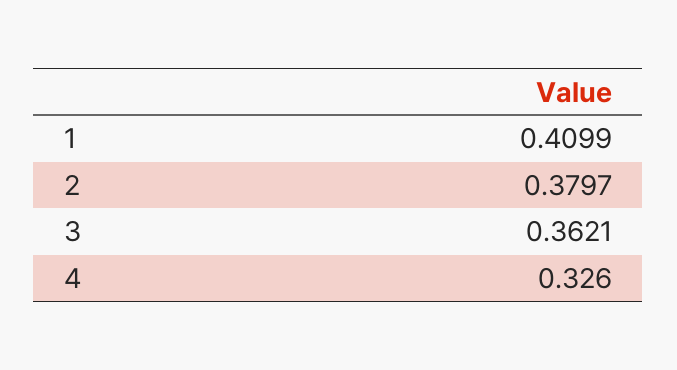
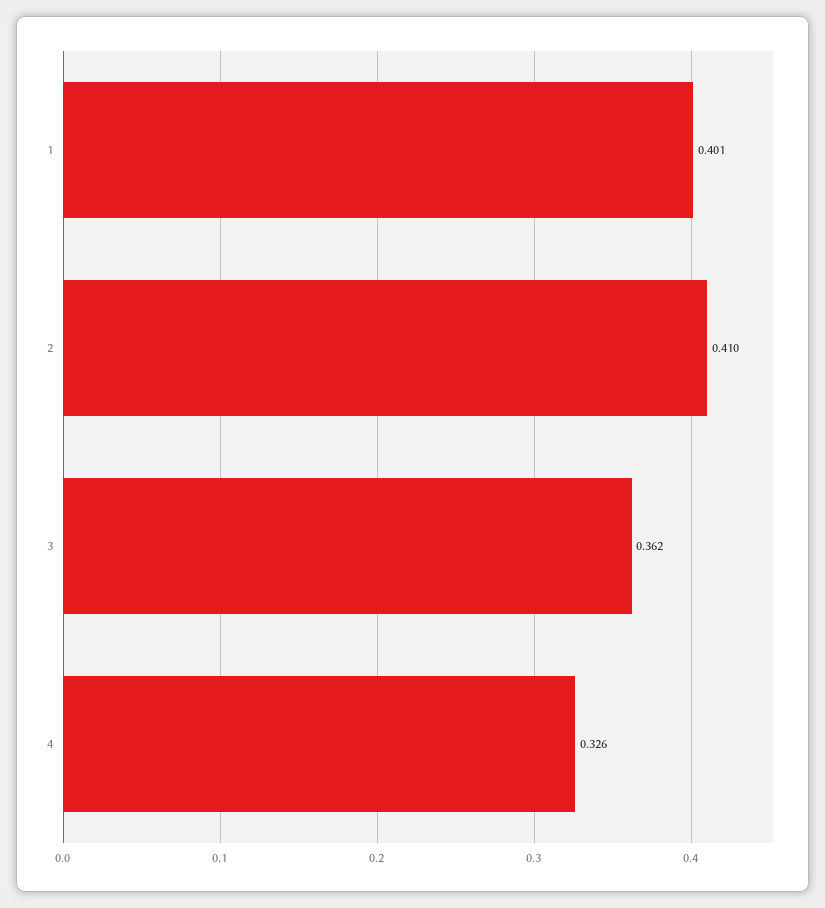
1: 0.4099 -> 0.401
2: 0.3797 -> 0.41

